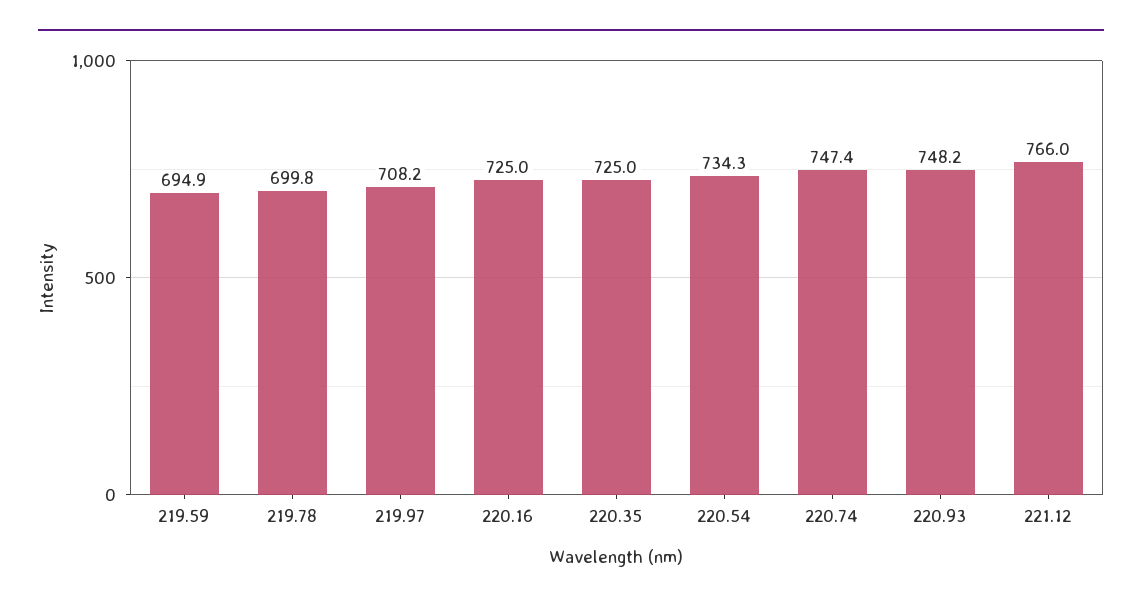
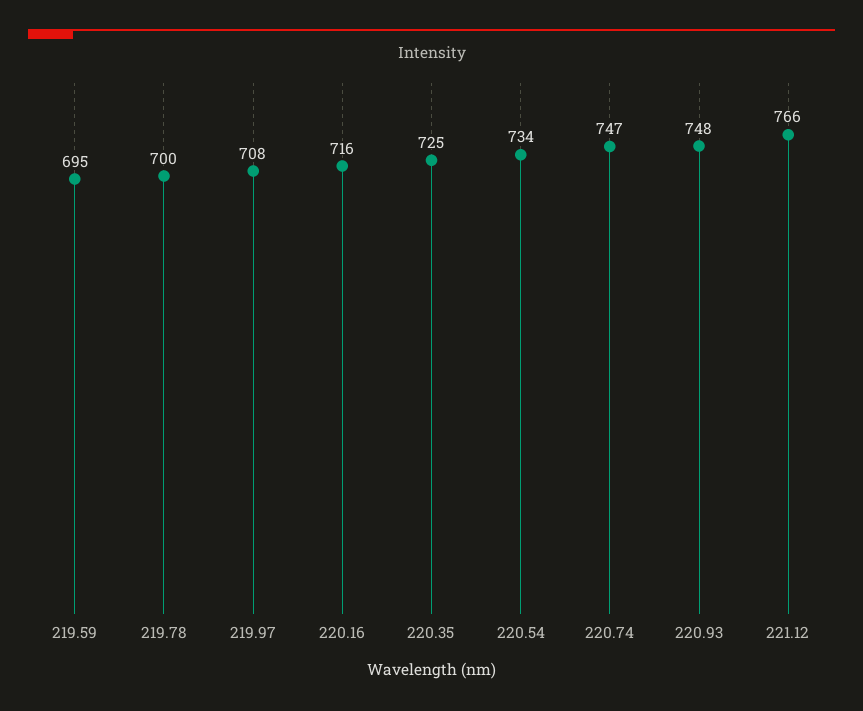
220.16: 725 -> 716

